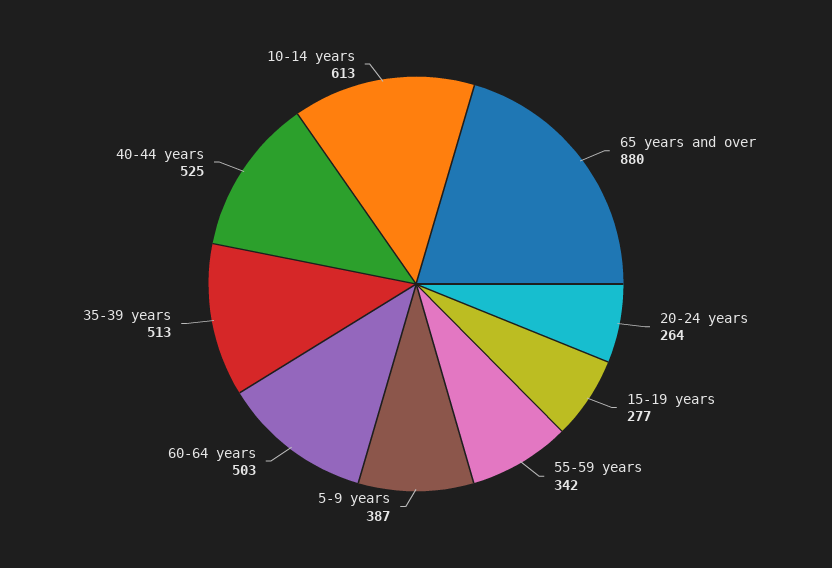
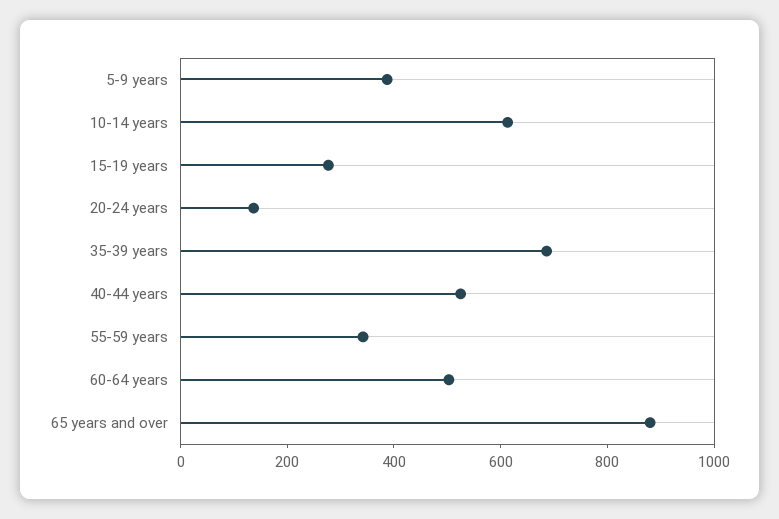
20-24 years: 264 -> 150
35-39 years: 513 -> 700

